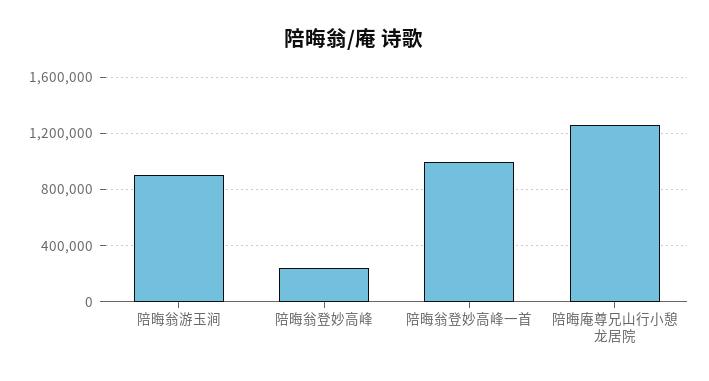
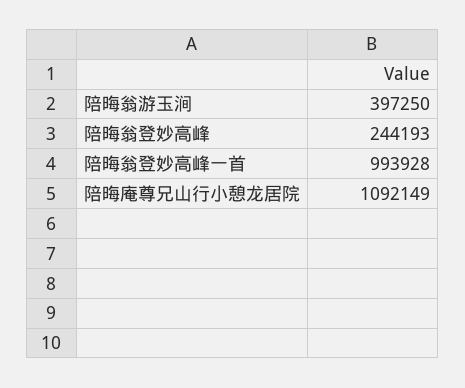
陪晦翁游玉涧: 900000 -> 397250
陪晦庵尊兄山行小憩龙居院: 1250000 -> 1092149

